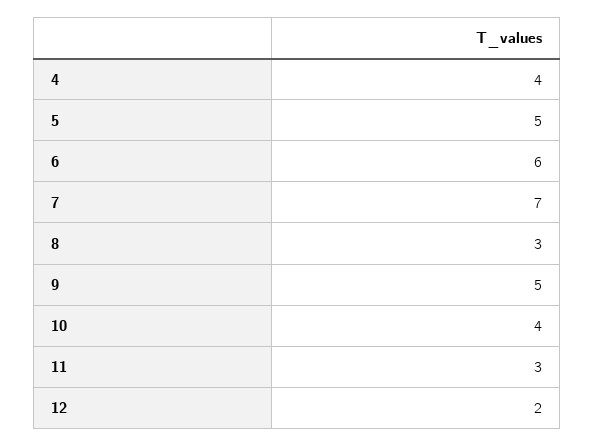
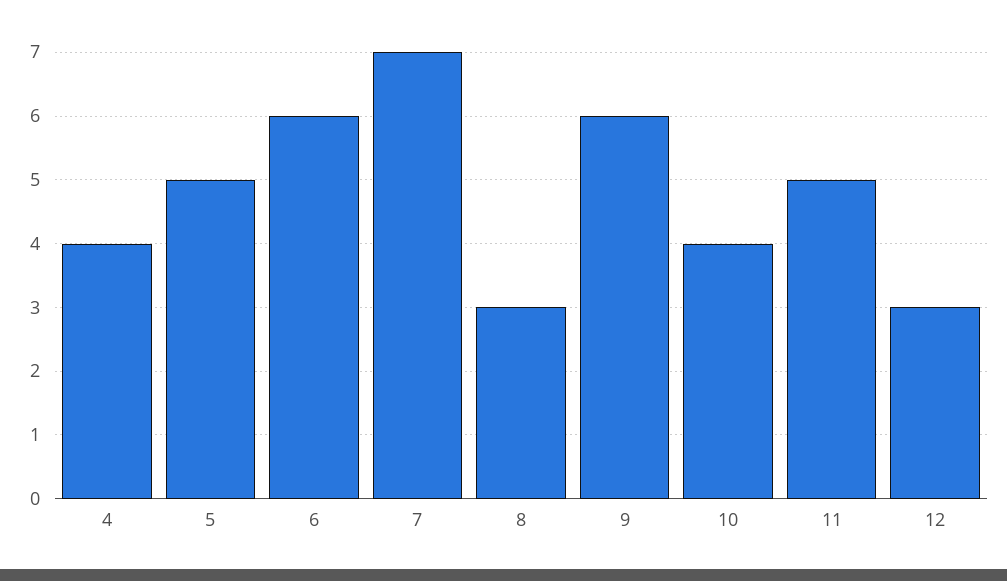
9: 5 -> 6
11: 3 -> 5
12: 2 -> 3

